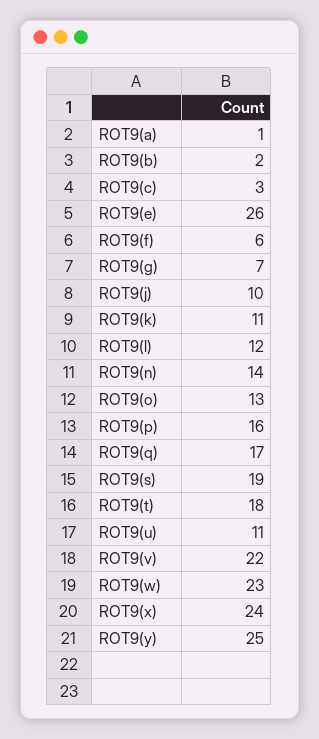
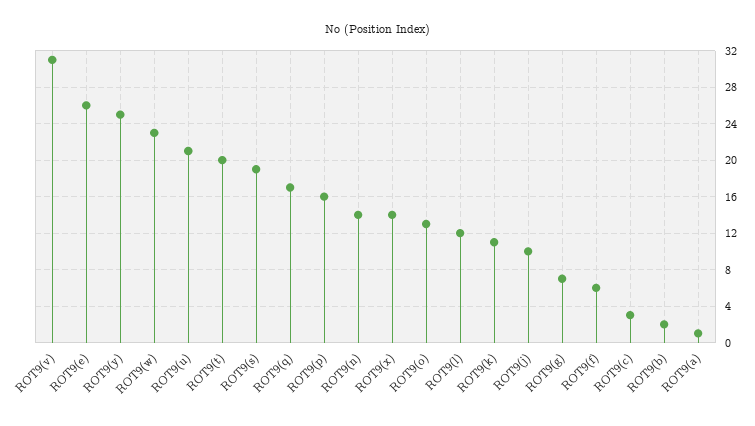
ROT9(t): 18 -> 20
ROT9(u): 11 -> 21
ROT9(v): 22 -> 31
ROT9(x): 24 -> 14

